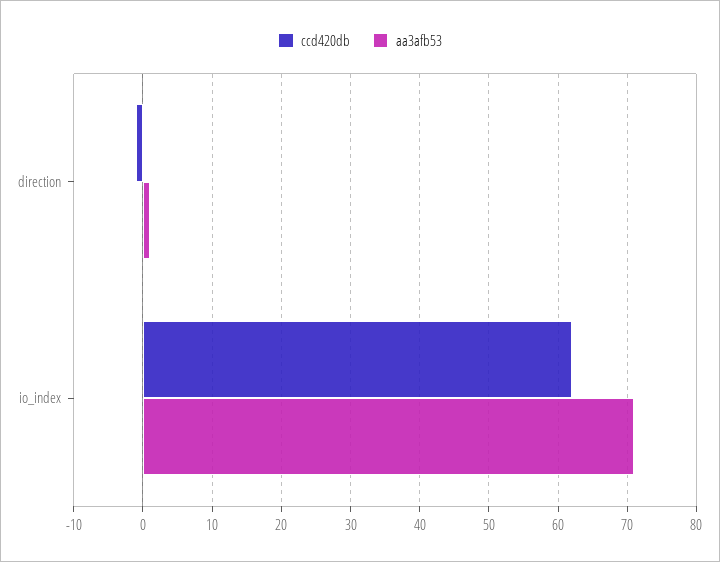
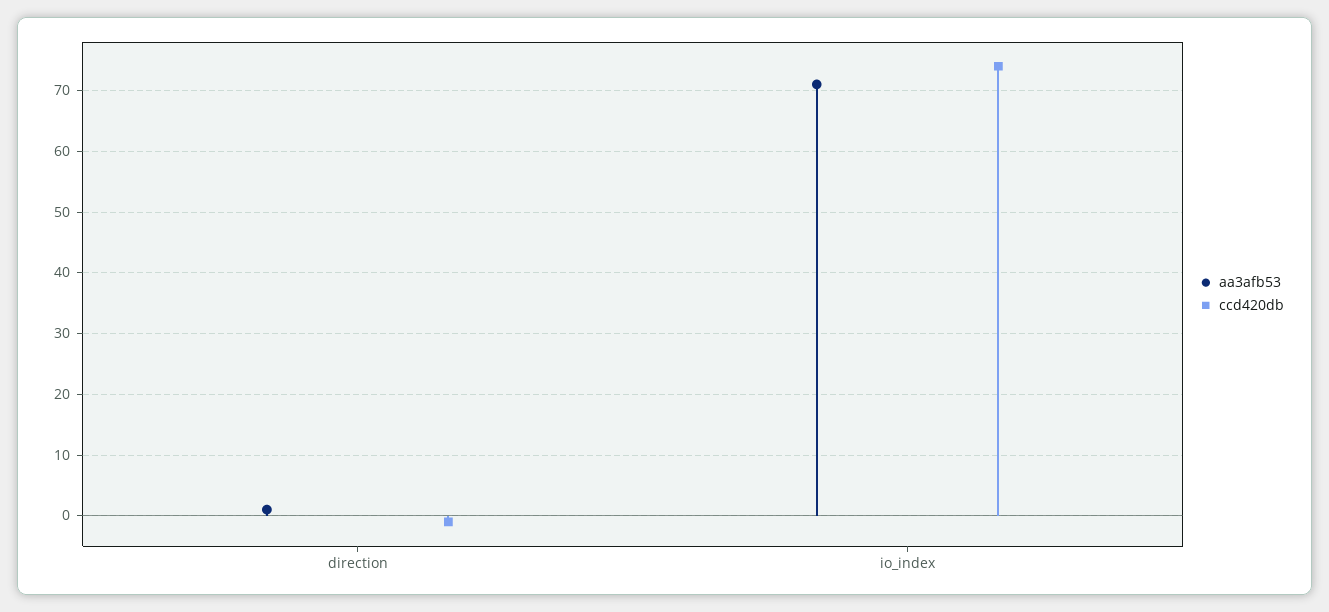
ccd420db, io_index: 62 -> 74

